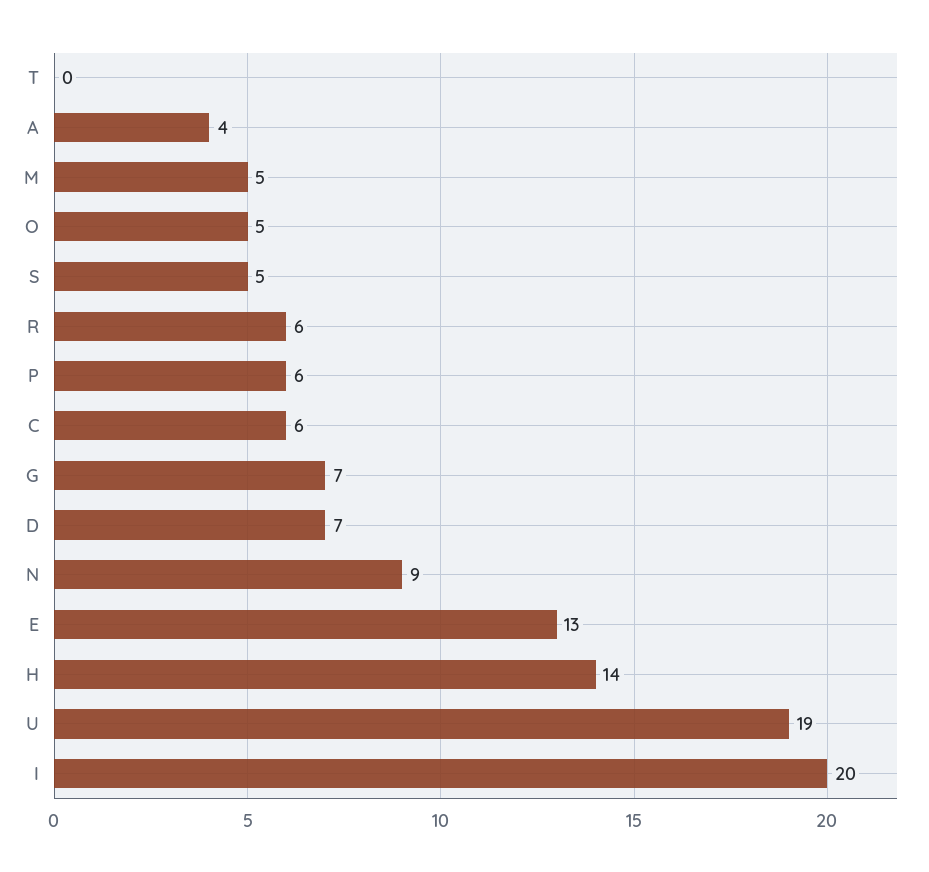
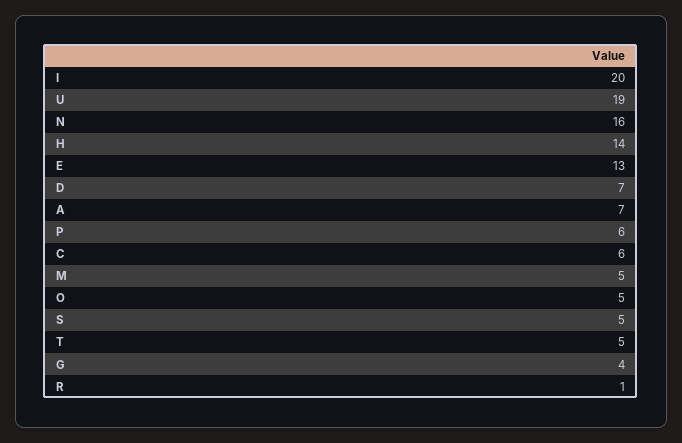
T: 0 -> 5
A: 4 -> 7
R: 6 -> 1
G: 7 -> 4
N: 9 -> 16

